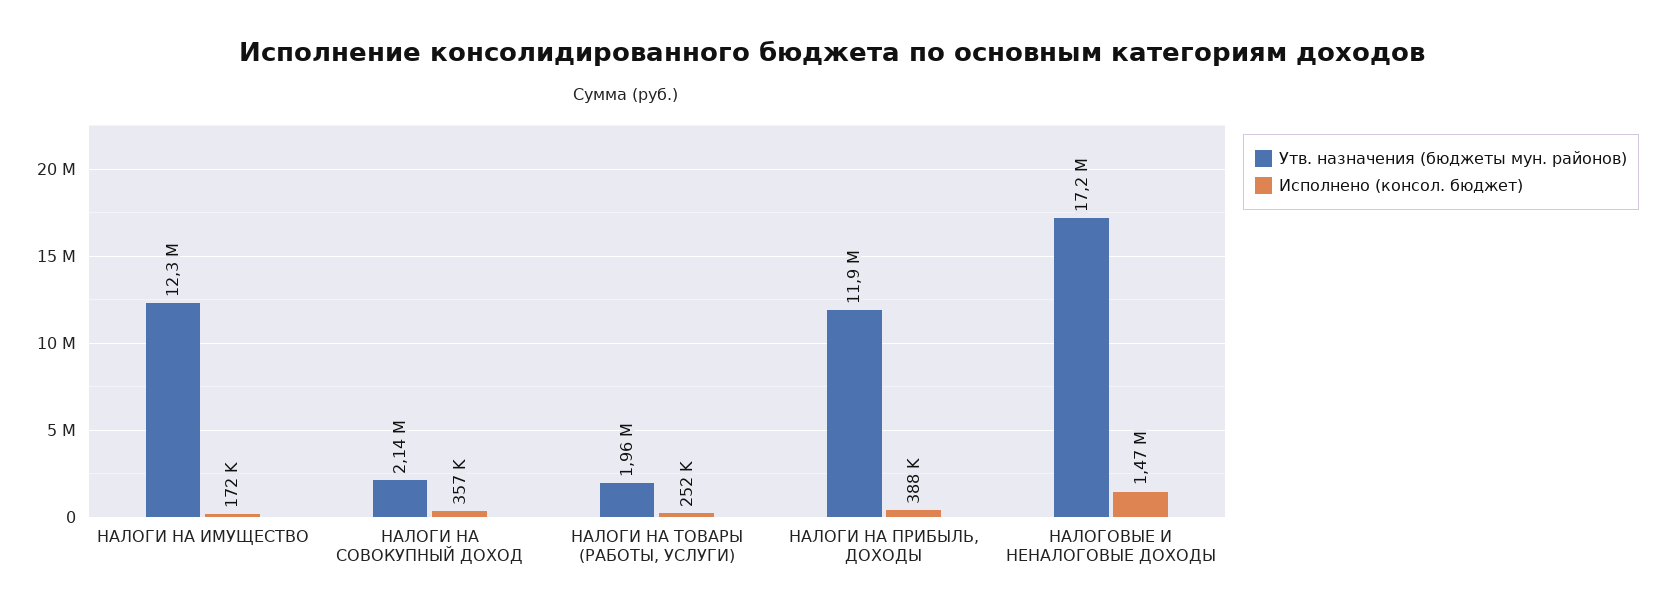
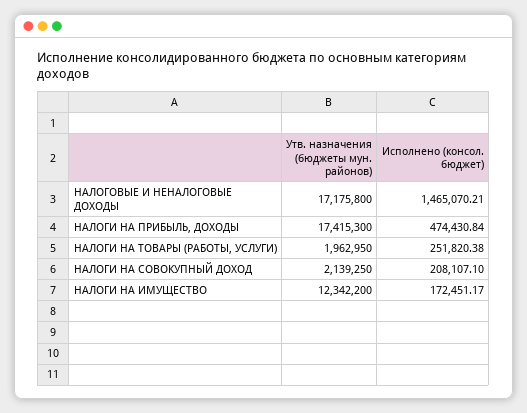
Исполнено (консол. бюджет), НАЛОГИ НА СОВОКУПНЫЙ ДОХОД: 357000 -> 208107.1
Утв. назначения (бюджеты мун. районов), НАЛОГИ НА ПРИБЫЛЬ, ДОХОДЫ: 11900000 -> 17415300
Исполнено (консол. бюджет), НАЛОГИ НА ПРИБЫЛЬ, ДОХОДЫ: 388000 -> 474430.84

